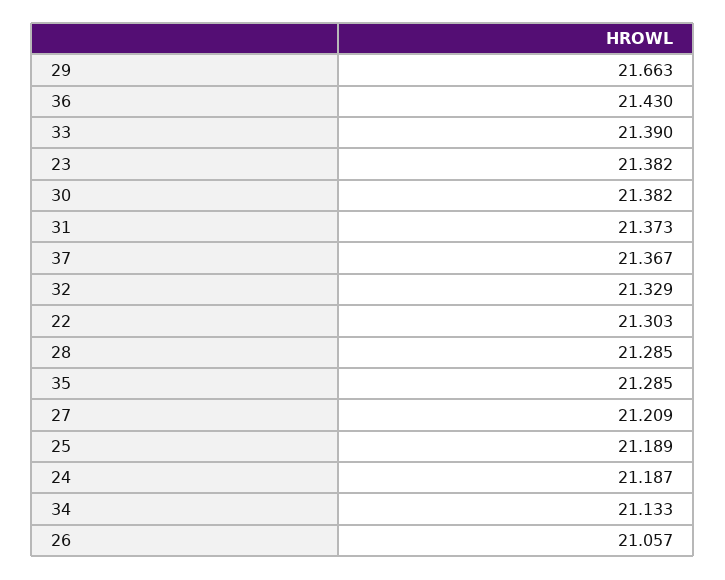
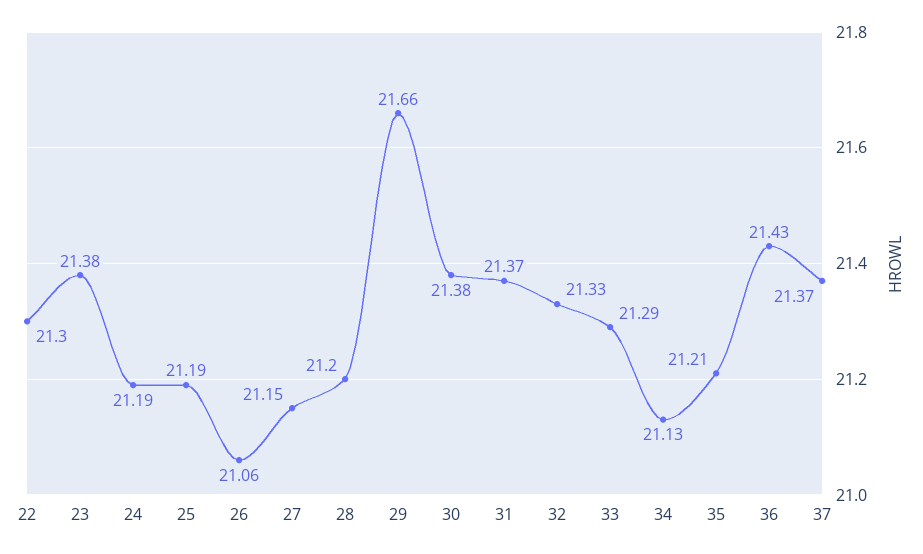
33: 21.39 -> 21.29
28: 21.285 -> 21.2
35: 21.285 -> 21.21
27: 21.209 -> 21.15

